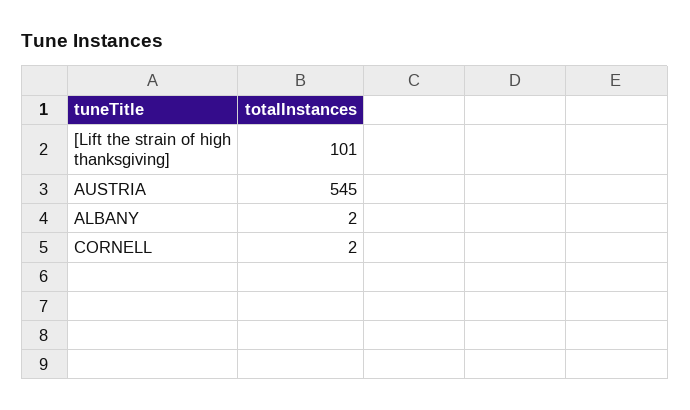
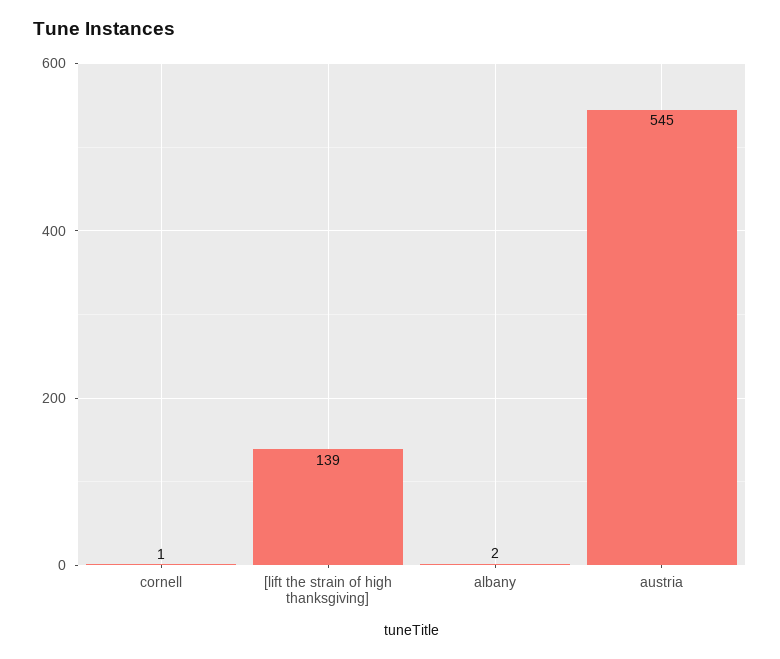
[Lift the strain of high thanksgiving]: 101 -> 139
CORNELL: 2 -> 1

